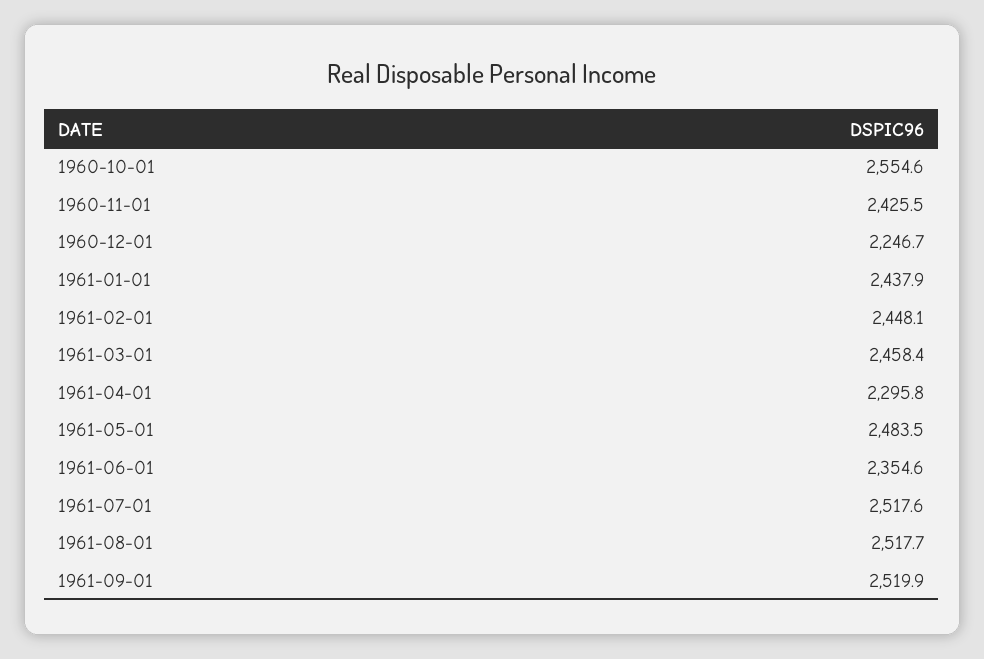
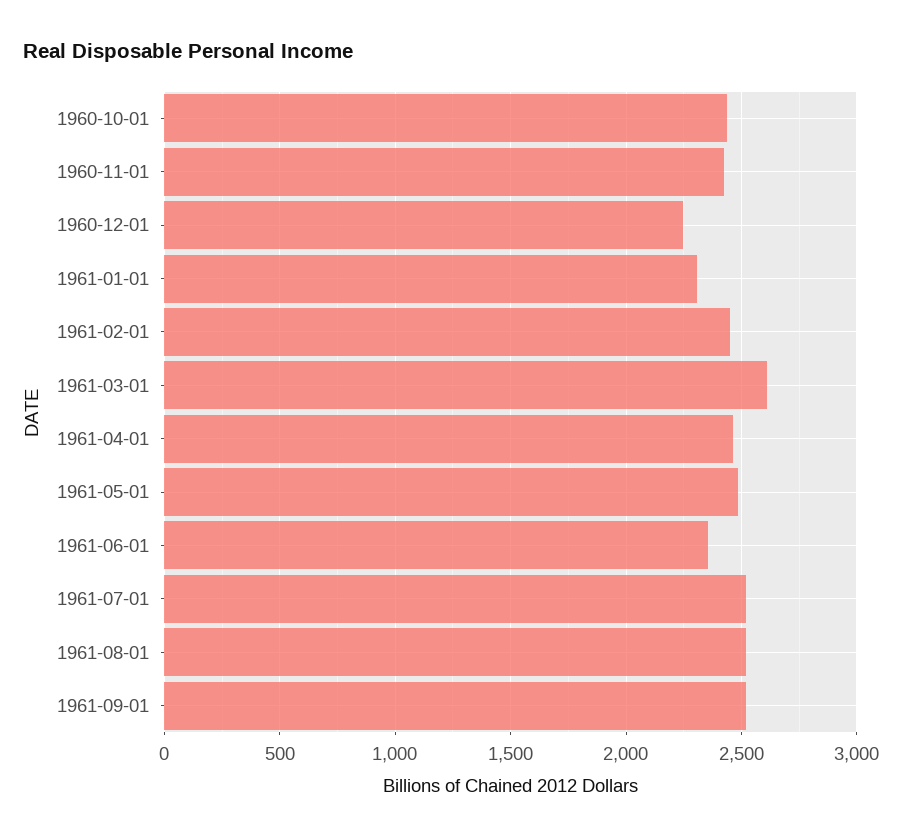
1960-10-01: 2554.6 -> 2450
1961-01-01: 2437.9 -> 2300
1961-03-01: 2458.4 -> 2600
1961-04-01: 2295.8 -> 2450

